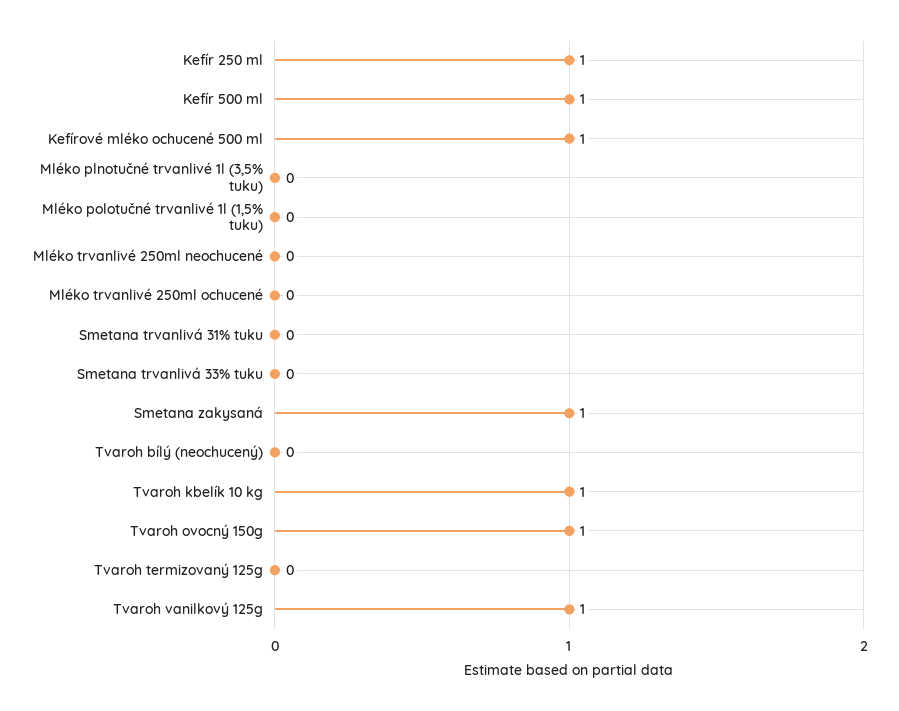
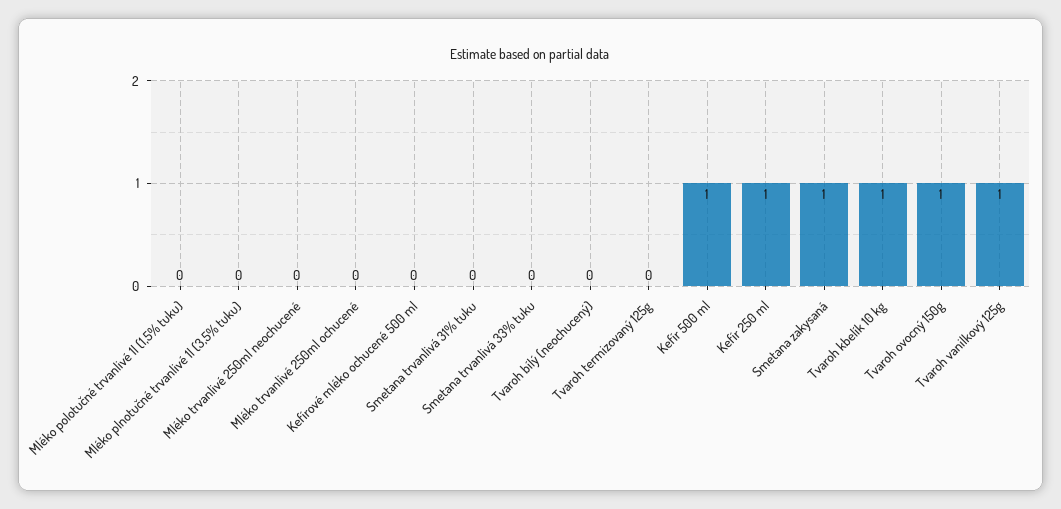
Kefírové mléko ochucené 500 ml: 1 -> 0

